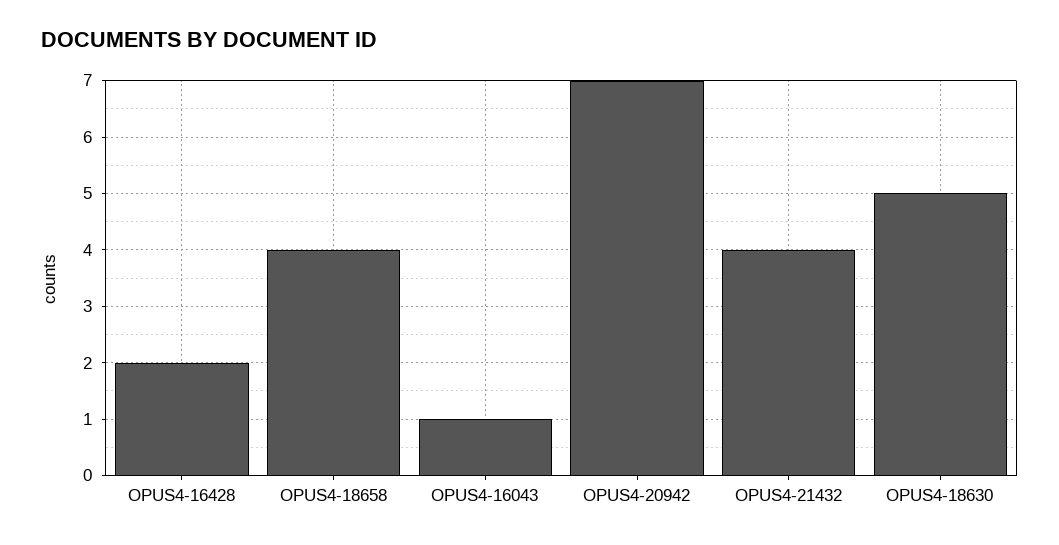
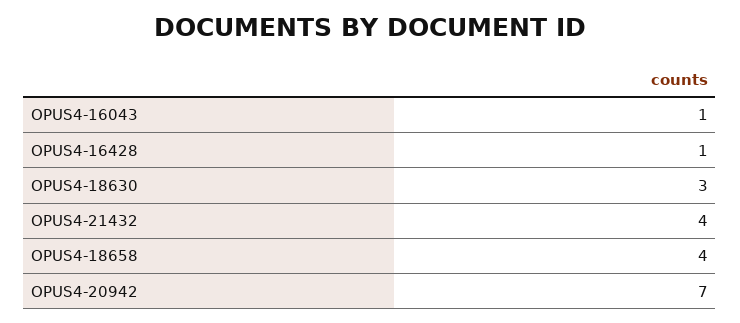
OPUS4-16428: 2 -> 1
OPUS4-18630: 5 -> 3

